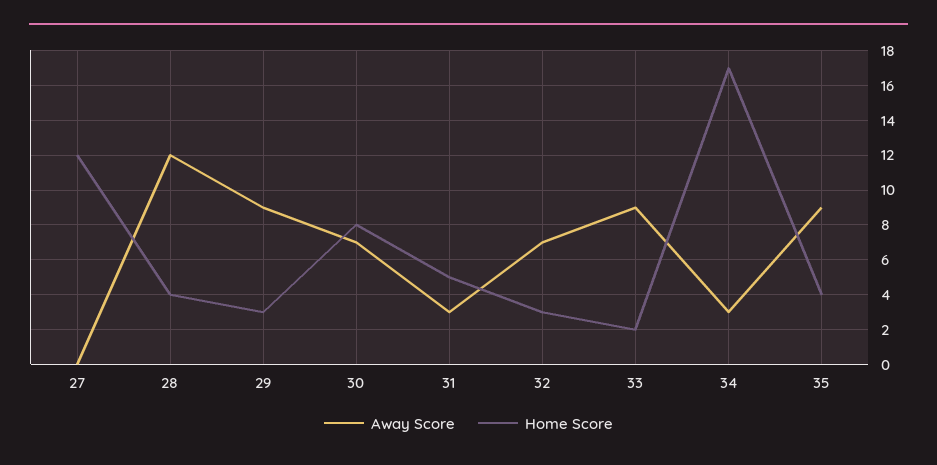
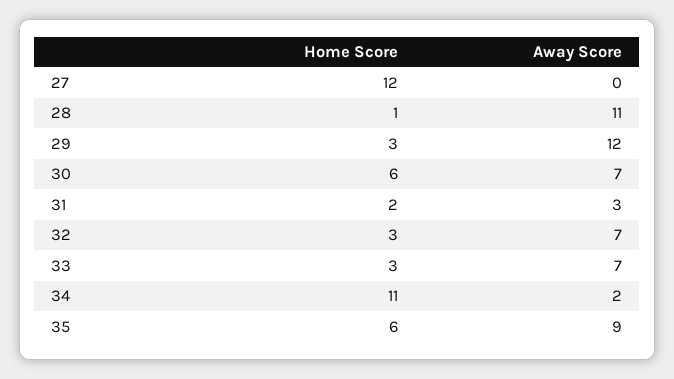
Away Score, 28: 12 -> 11
Home Score, 28: 4 -> 1
Away Score, 29: 9 -> 12
Home Score, 30: 8 -> 6
Home Score, 31: 5 -> 2
Away Score, 33: 9 -> 7
Home Score, 33: 2 -> 3
Away Score, 34: 3 -> 2
Home Score, 34: 17 -> 11
Home Score, 35: 4 -> 6

